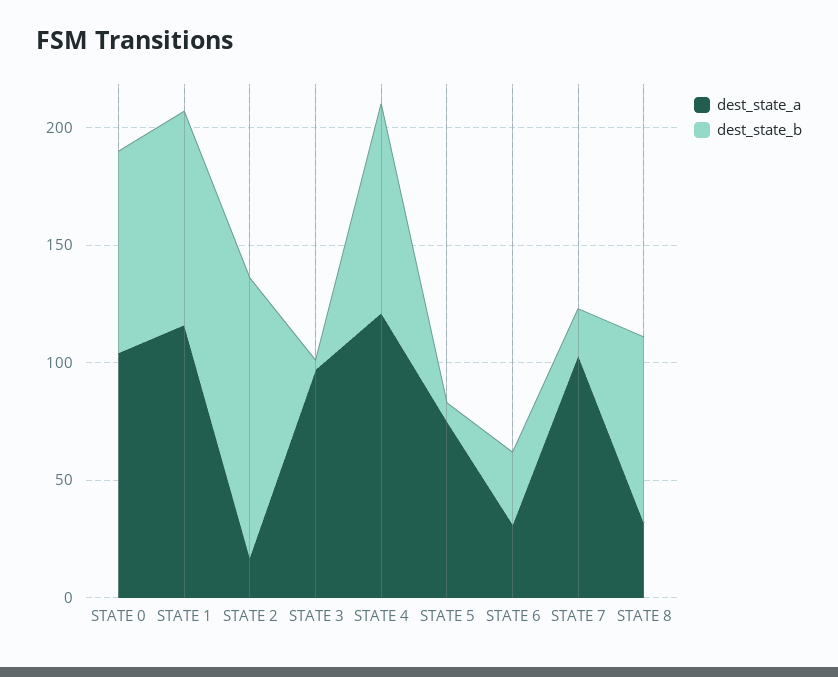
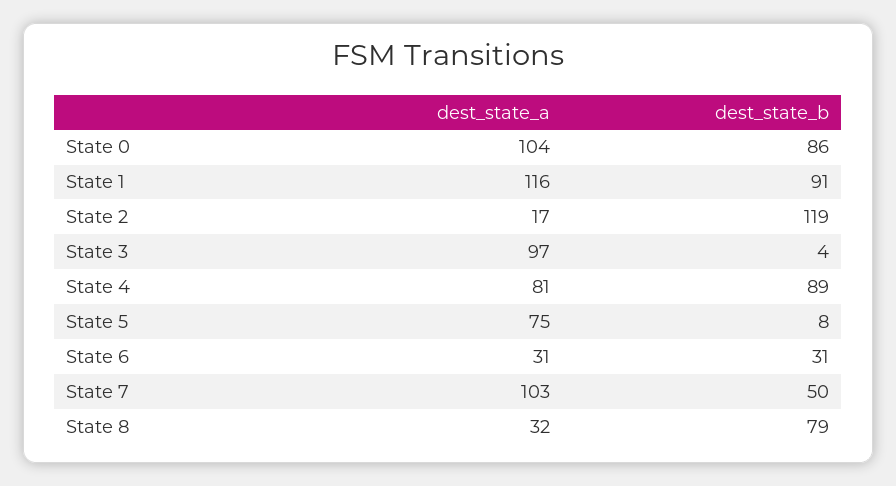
dest_state_a, STATE 4: 120 -> 81
dest_state_b, STATE 7: 20 -> 50

